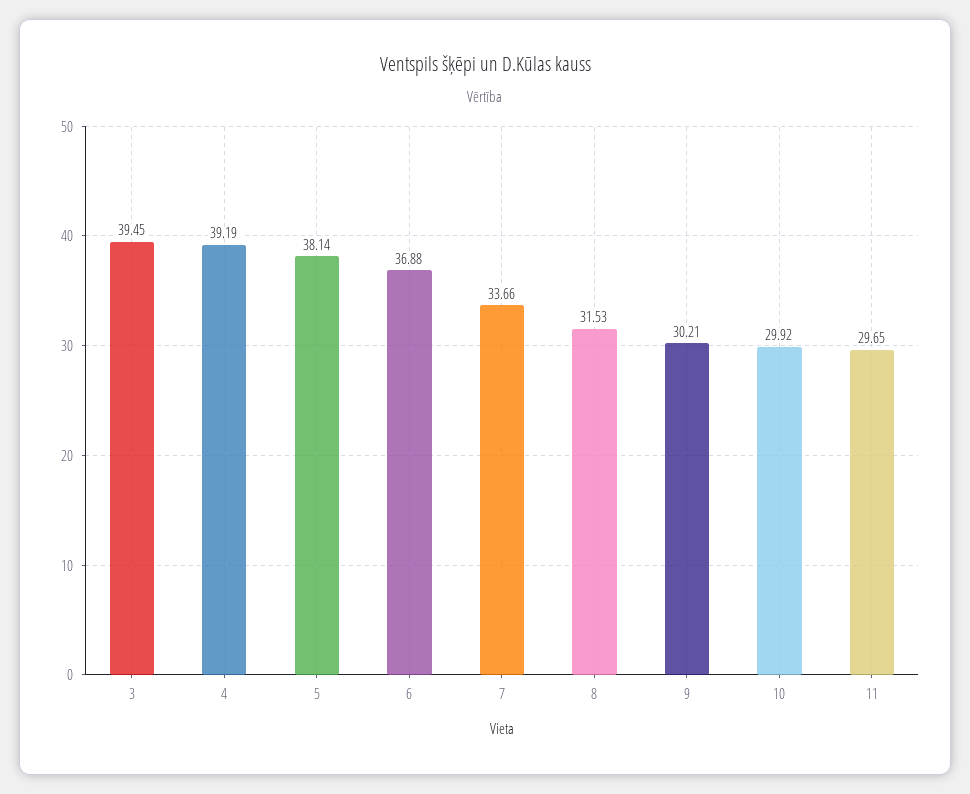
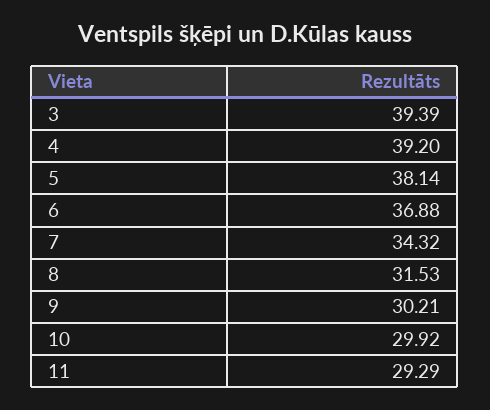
3: 39.45 -> 39.39
4: 39.19 -> 39.2
7: 33.66 -> 34.32
11: 29.65 -> 29.29

